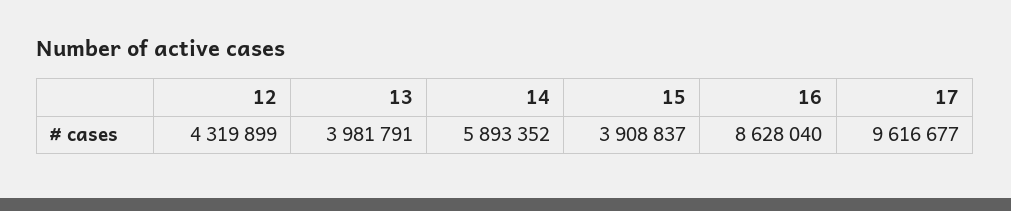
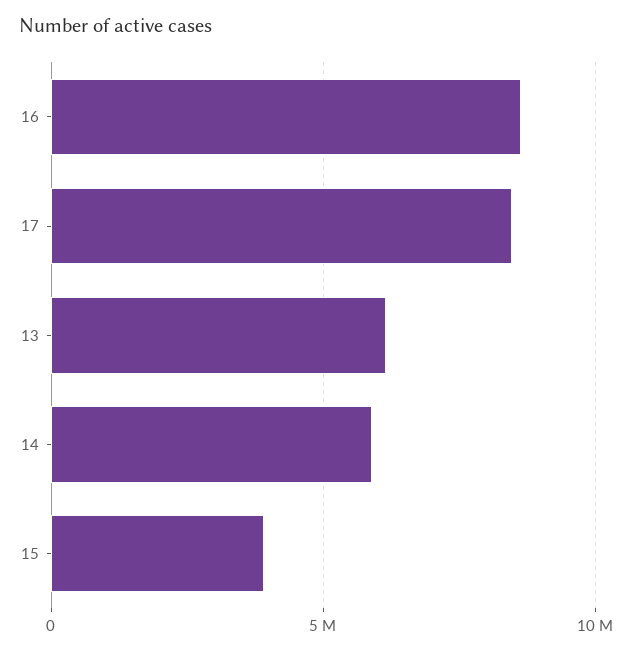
12: 4319899 -> none
13: 3981791 -> 6000000
17: 9616677 -> 8500000

